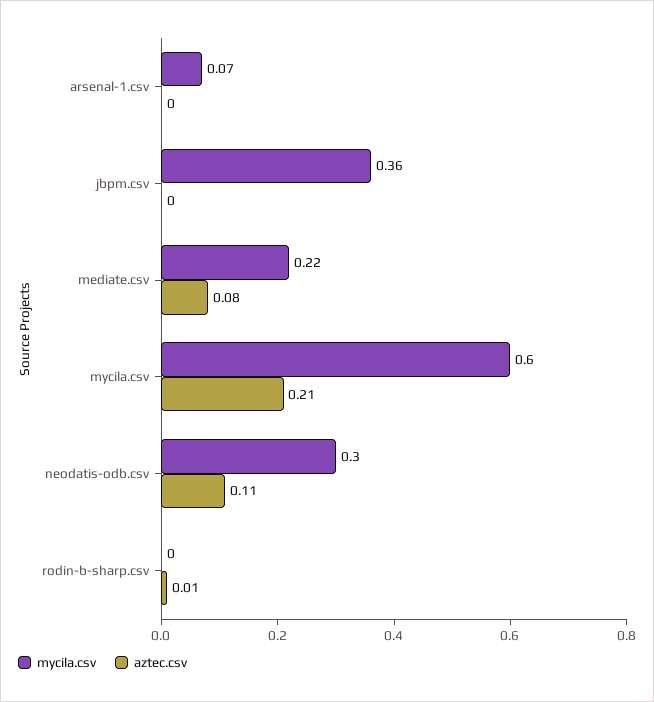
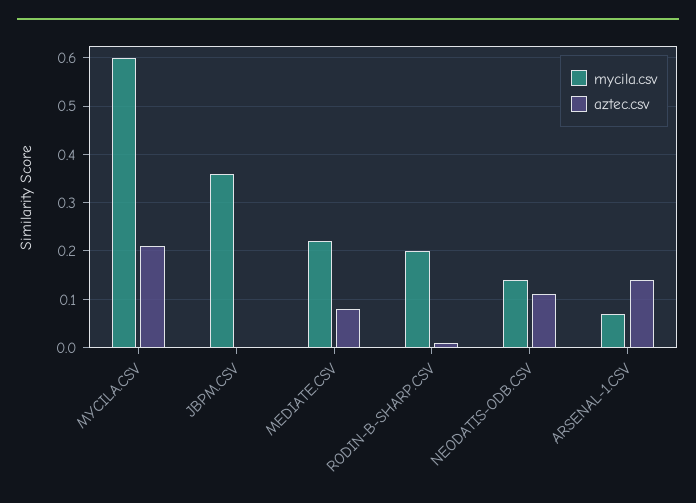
aztec.csv, arsenal-1.csv: 0 -> 0.15
mycila.csv, neodatis-odb.csv: 0.3 -> 0.15
mycila.csv, rodin-b-sharp.csv: 0 -> 0.2

